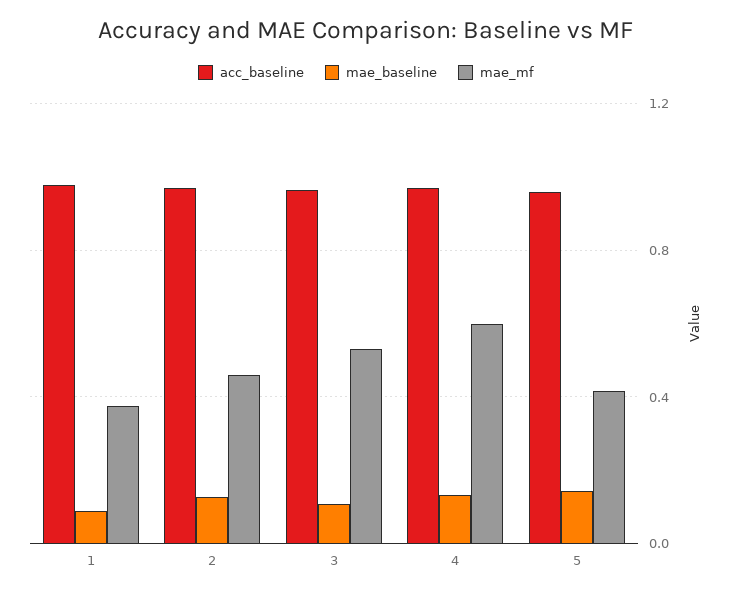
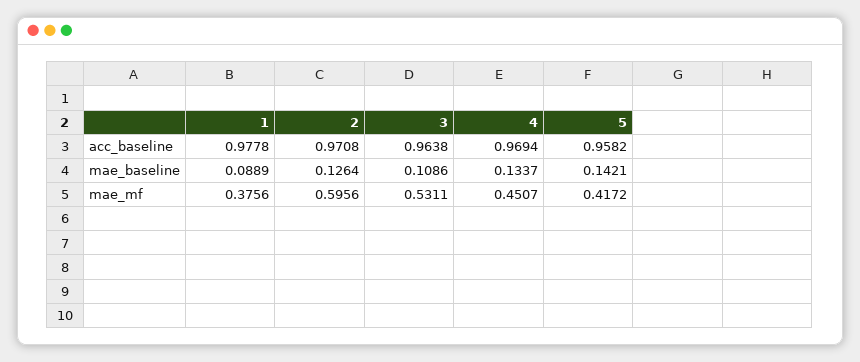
mae_mf, 2: 0.45 -> 0.5956
mae_mf, 4: 0.6 -> 0.4507

